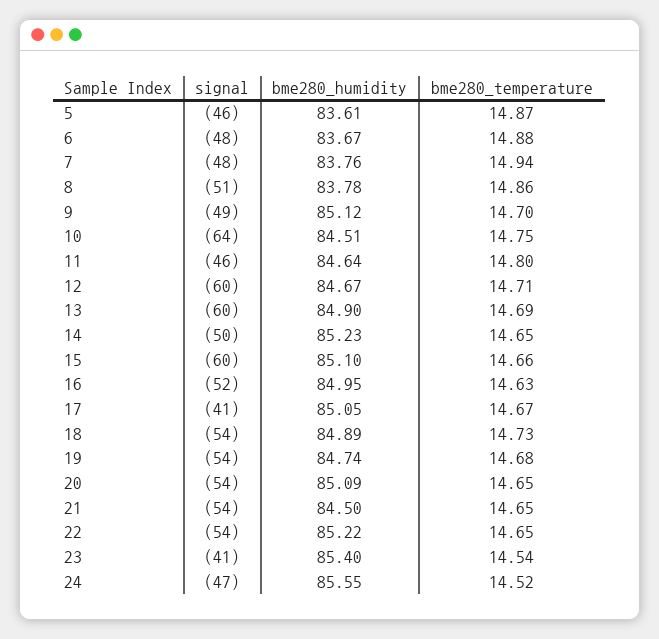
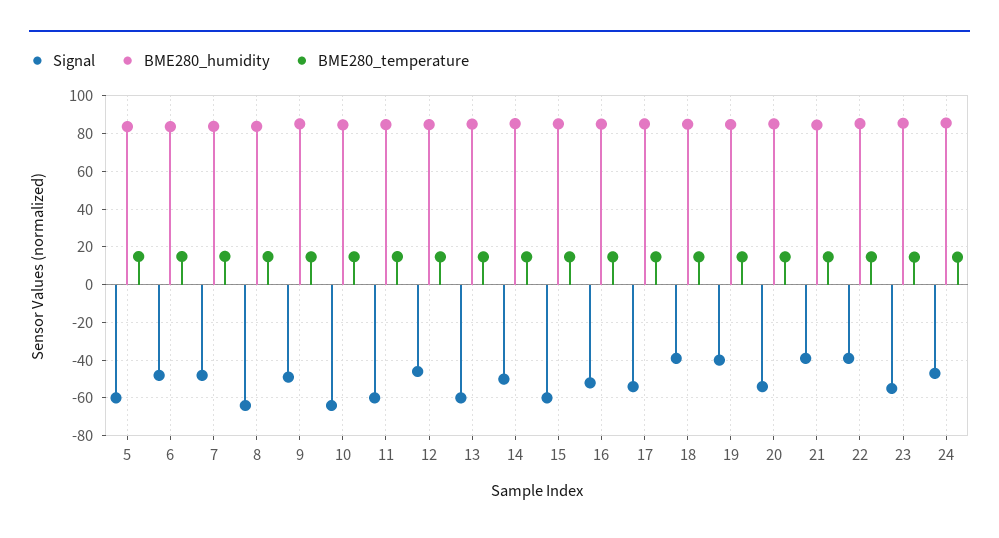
signal, 5: -46 -> -60
signal, 8: -51 -> -65
signal, 11: -46 -> -60
signal, 12: -60 -> -45
signal, 17: -41 -> -55
signal, 18: -54 -> -40
signal, 19: -54 -> -40
signal, 21: -54 -> -40
signal, 22: -54 -> -40
signal, 23: -41 -> -55

